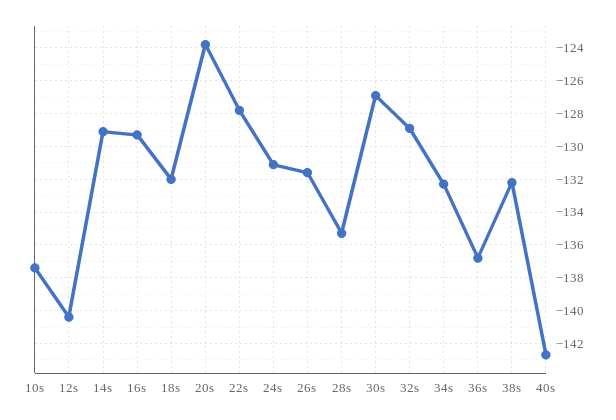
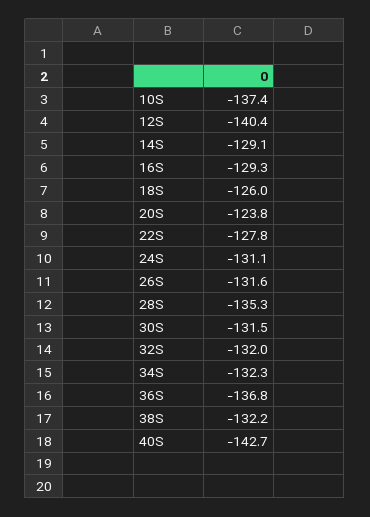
18s: -132 -> -126
30s: -127 -> -131.5
32s: -129 -> -132

